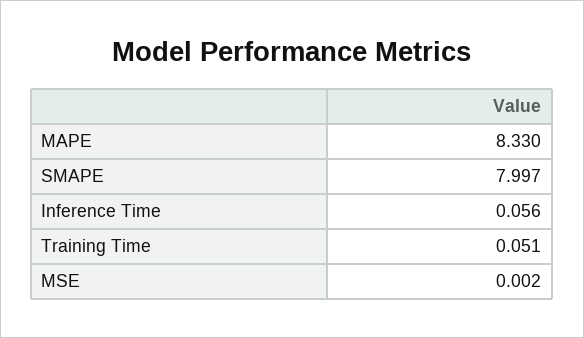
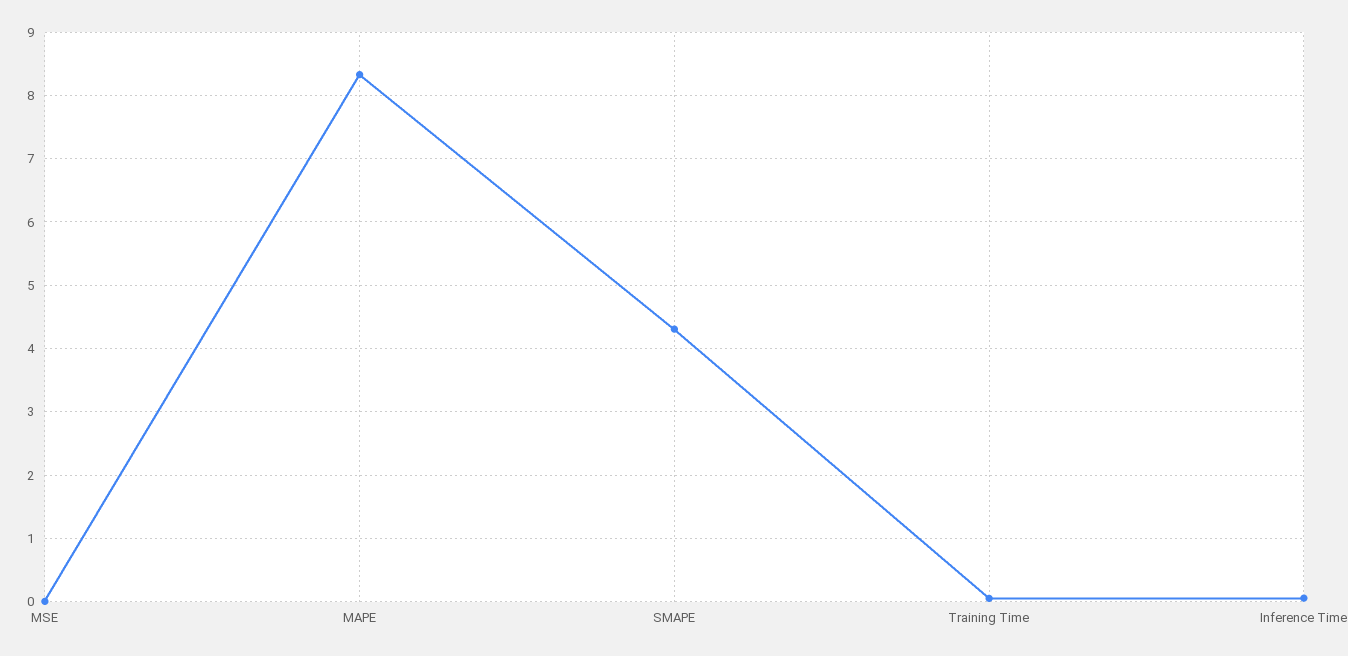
SMAPE: 7.997 -> 4.3

